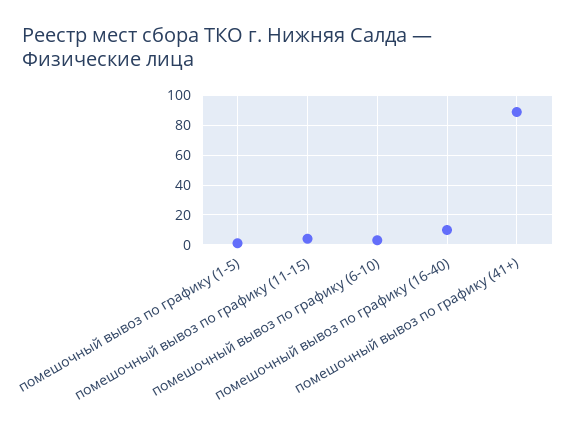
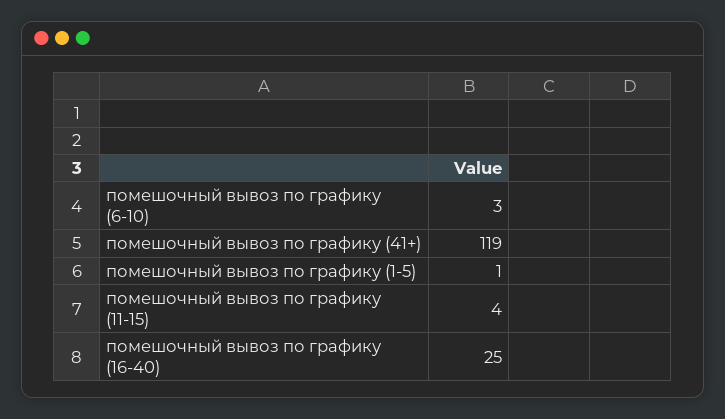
помешочный вывоз по графику (16-40): 10 -> 25
помешочный вывоз по графику (41+): 90 -> 119

